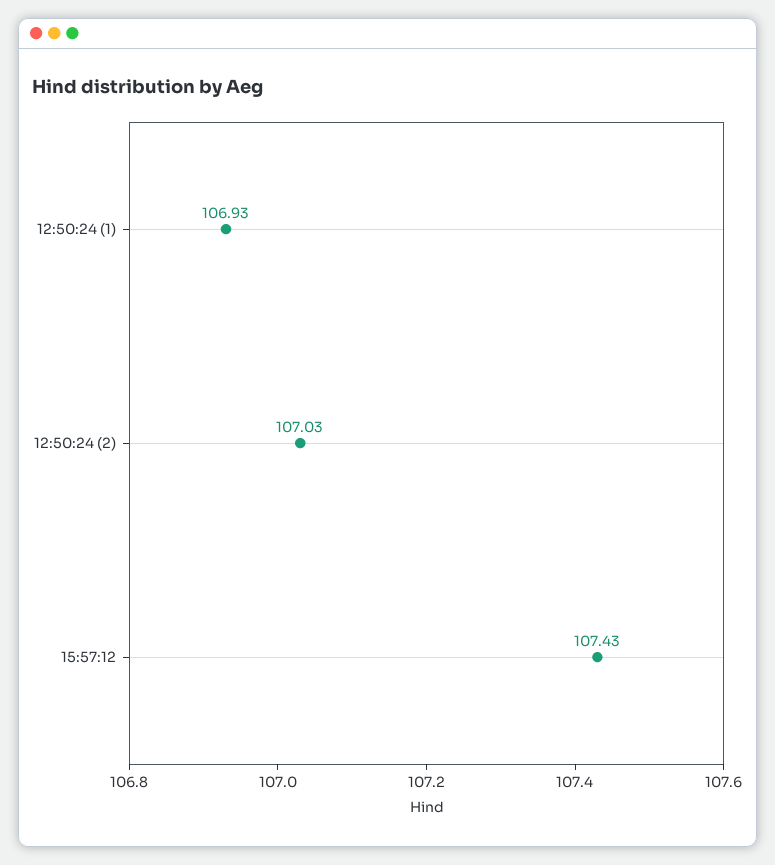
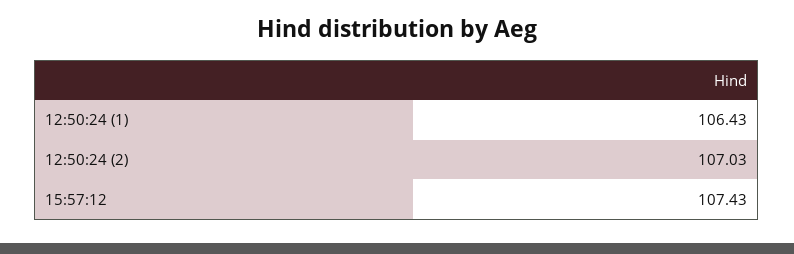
12:50:24 (1): 106.93 -> 106.43

